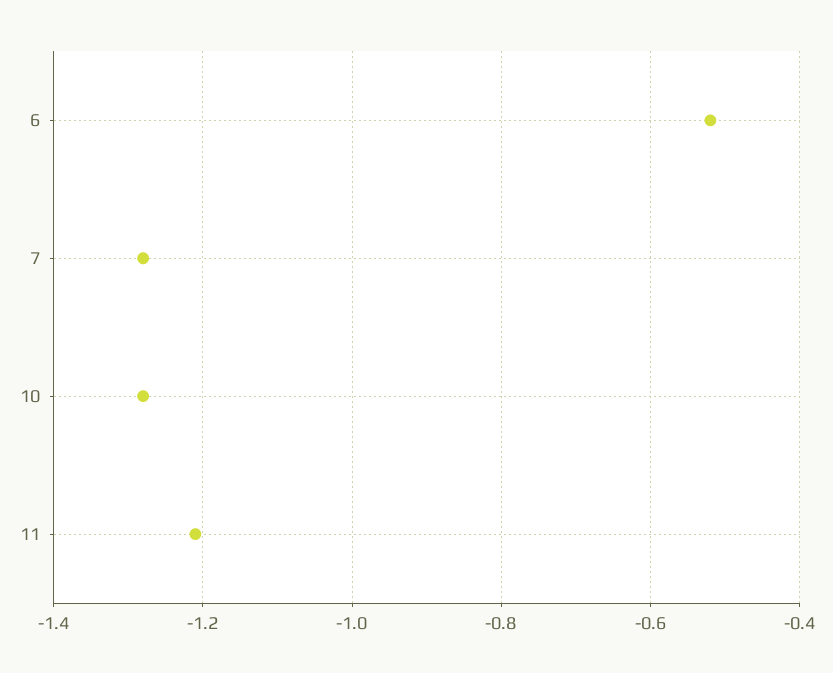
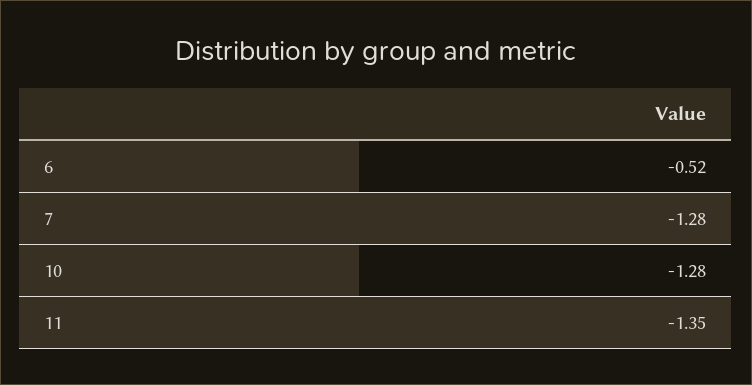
11: -1.2 -> -1.35

